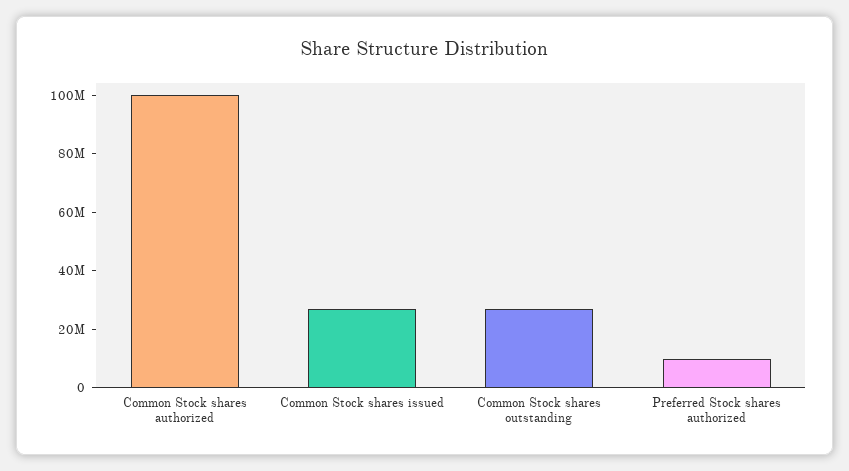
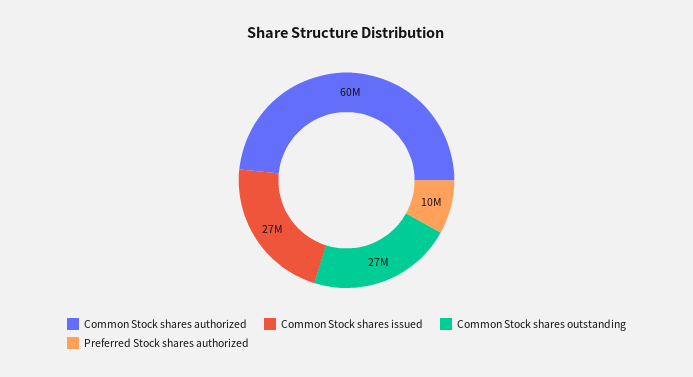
Common Stock shares authorized: 100000000 -> 60000000

